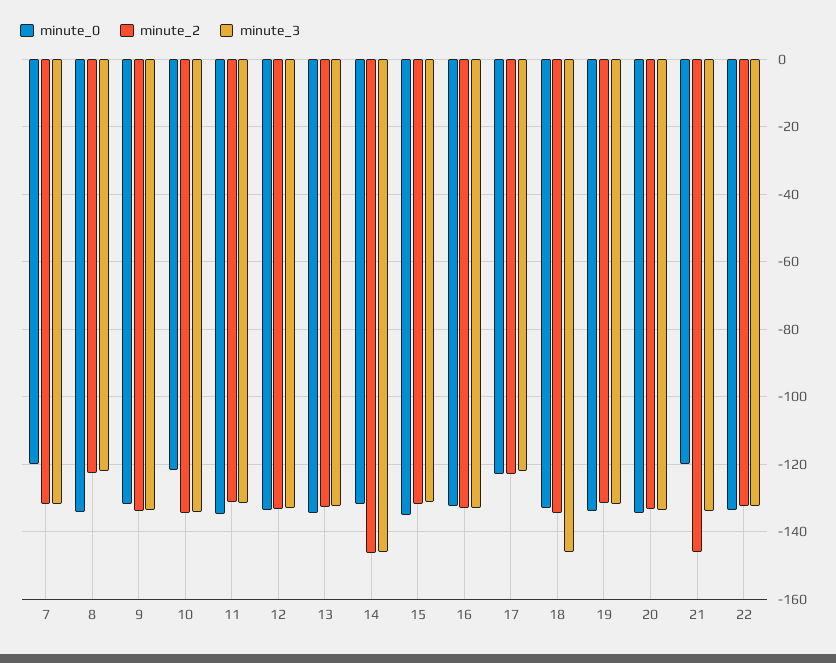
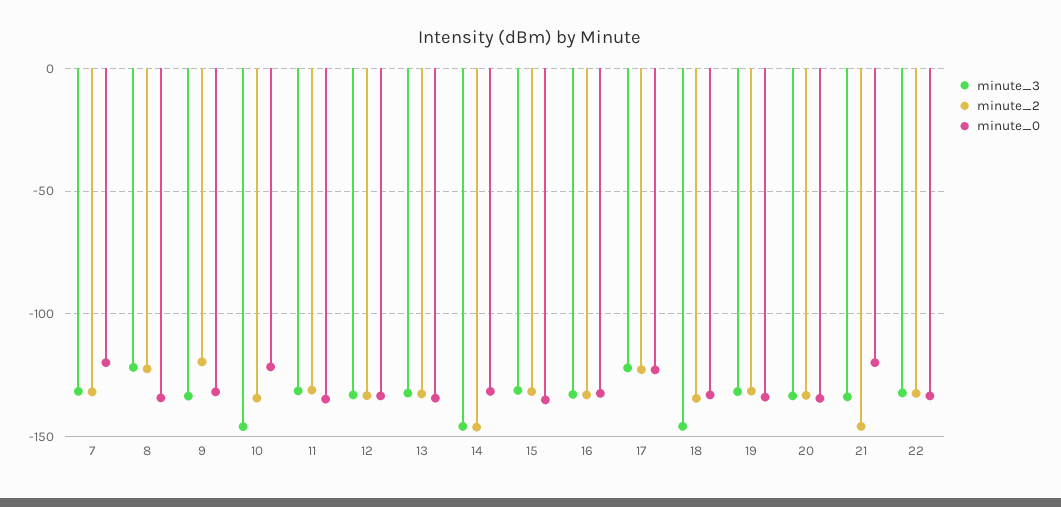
minute_2, 9: -134 -> -120
minute_3, 10: -134 -> -145

